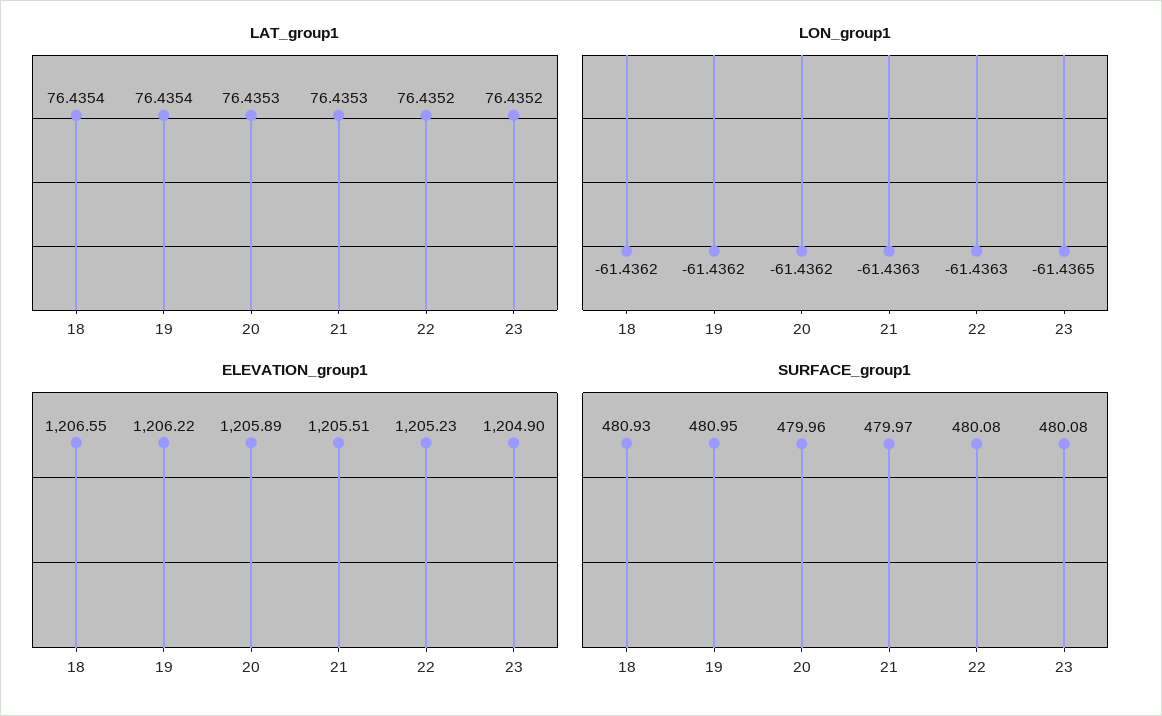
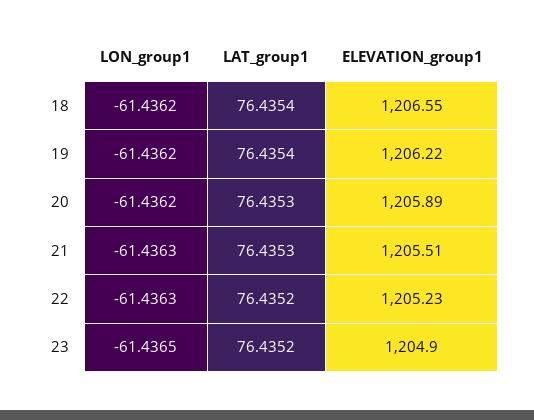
SURFACE_group1, 18: 480.93 -> none
SURFACE_group1, 19: 480.95 -> none
SURFACE_group1, 20: 479.96 -> none
SURFACE_group1, 21: 479.97 -> none
SURFACE_group1, 22: 480.08 -> none
SURFACE_group1, 23: 480.08 -> none

